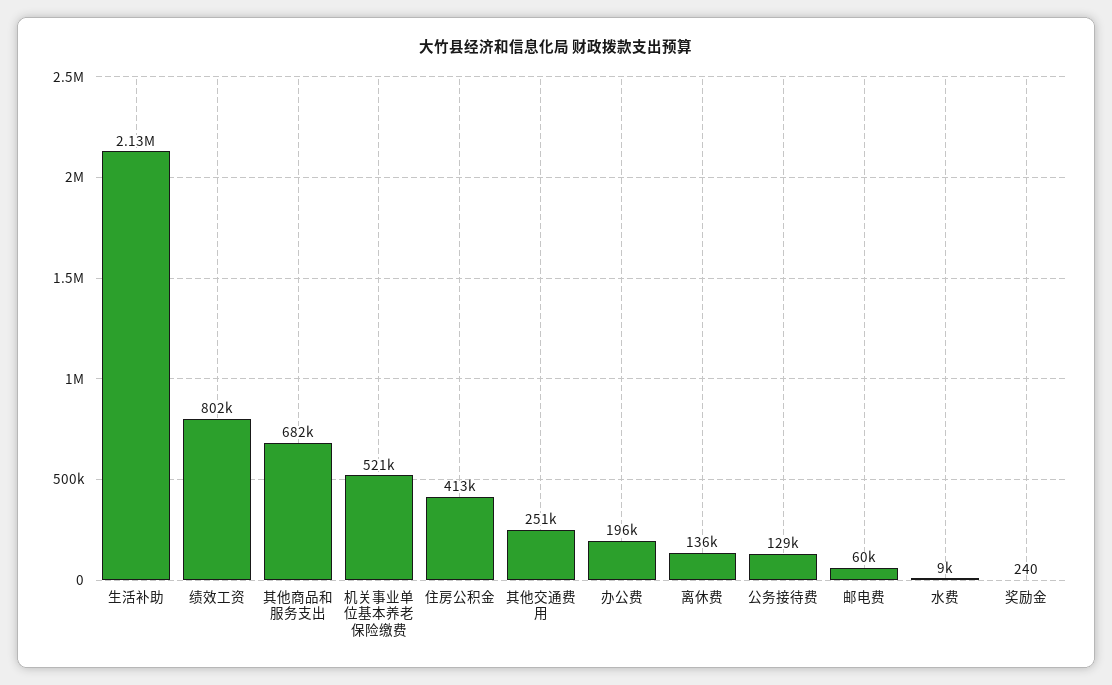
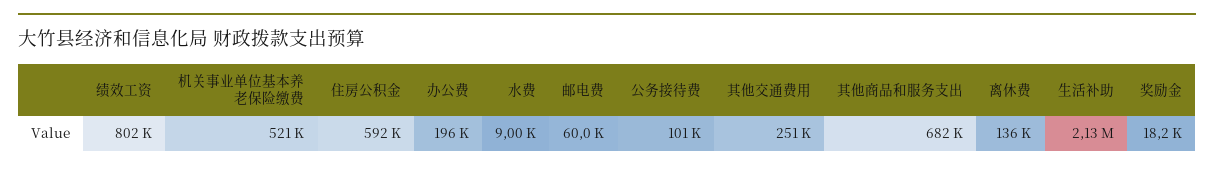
住房公积金: 413000 -> 592000
公务接待费: 129000 -> 101000
奖励金: 240 -> 18200

